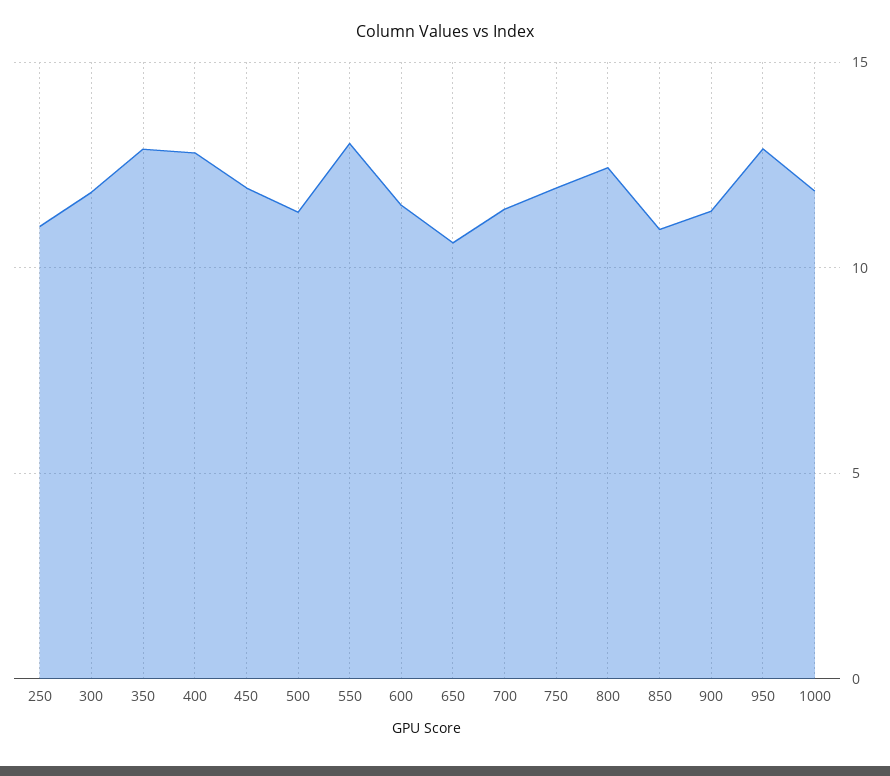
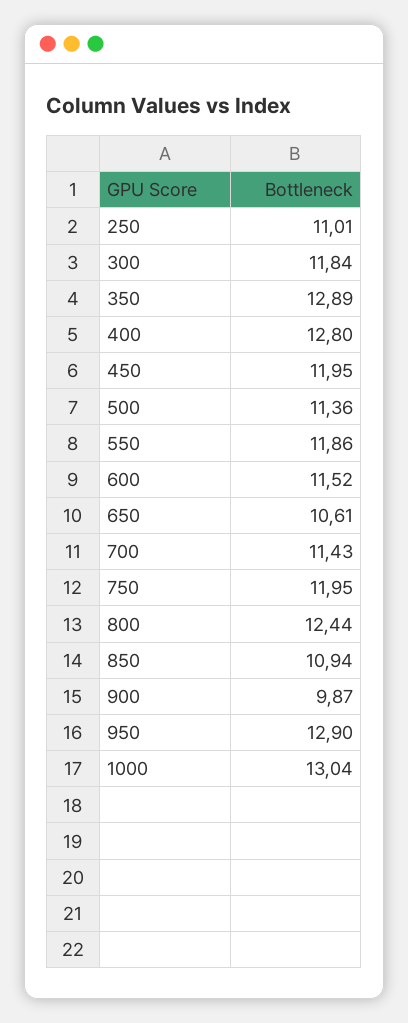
550: 13 -> 11.86
900: 11.5 -> 9.87
1000: 12 -> 13.04

